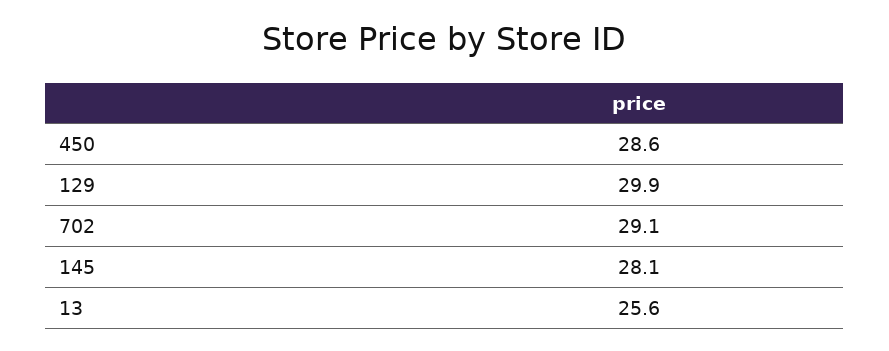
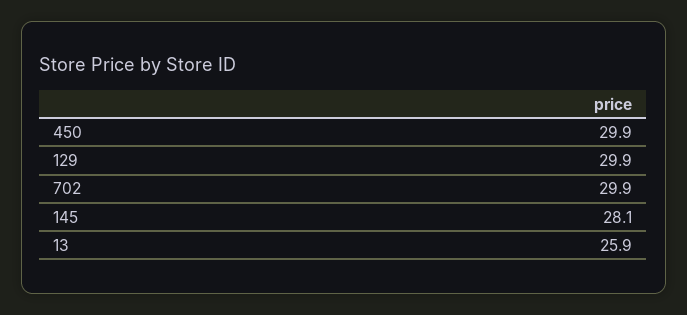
450: 28.6 -> 29.9
702: 29.1 -> 29.9
13: 25.6 -> 25.9

